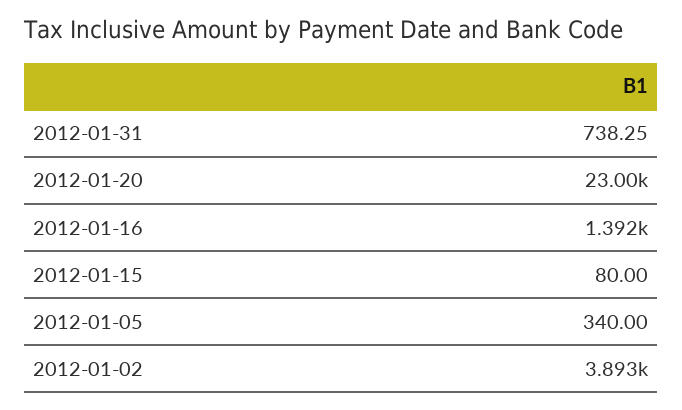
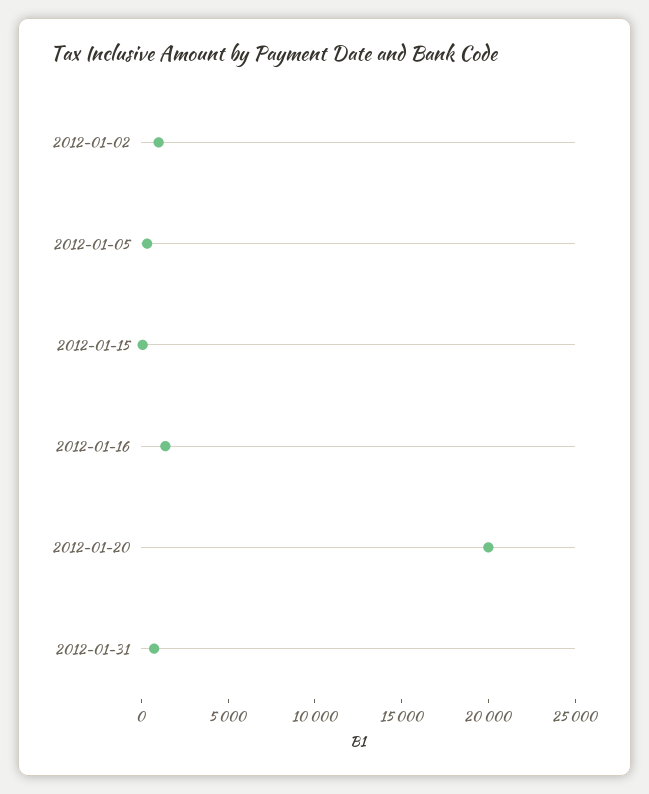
2012-01-20: 23000 -> 20000
2012-01-02: 3893 -> 1000

